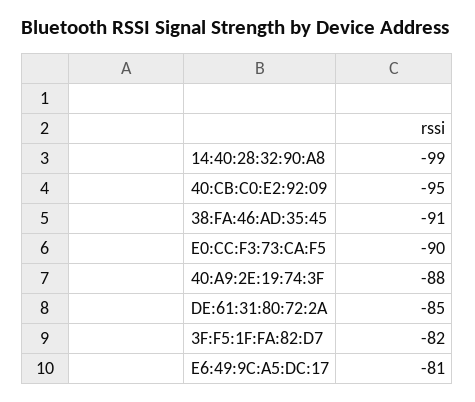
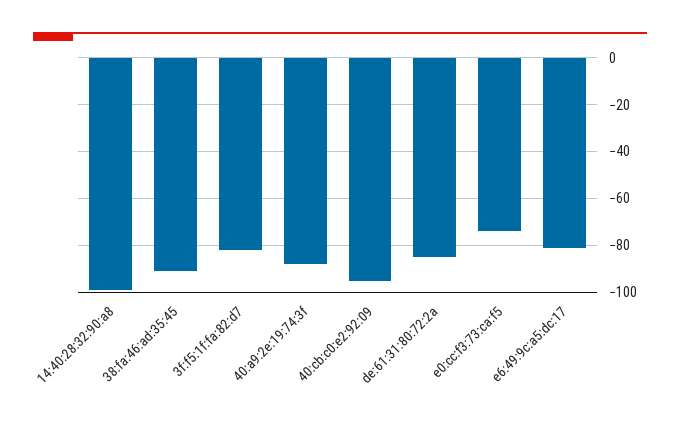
E0:CC:F3:73:CA:F5: -90 -> -75

